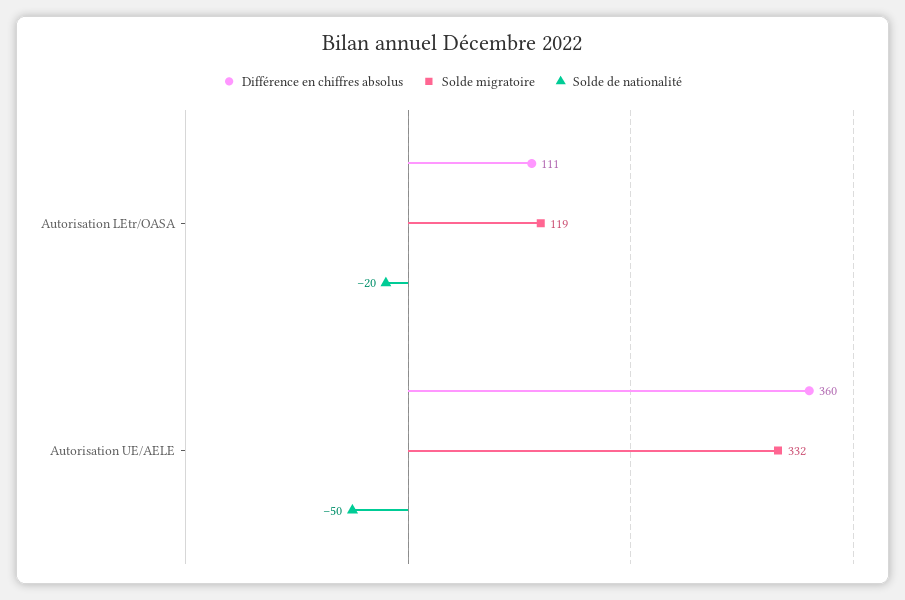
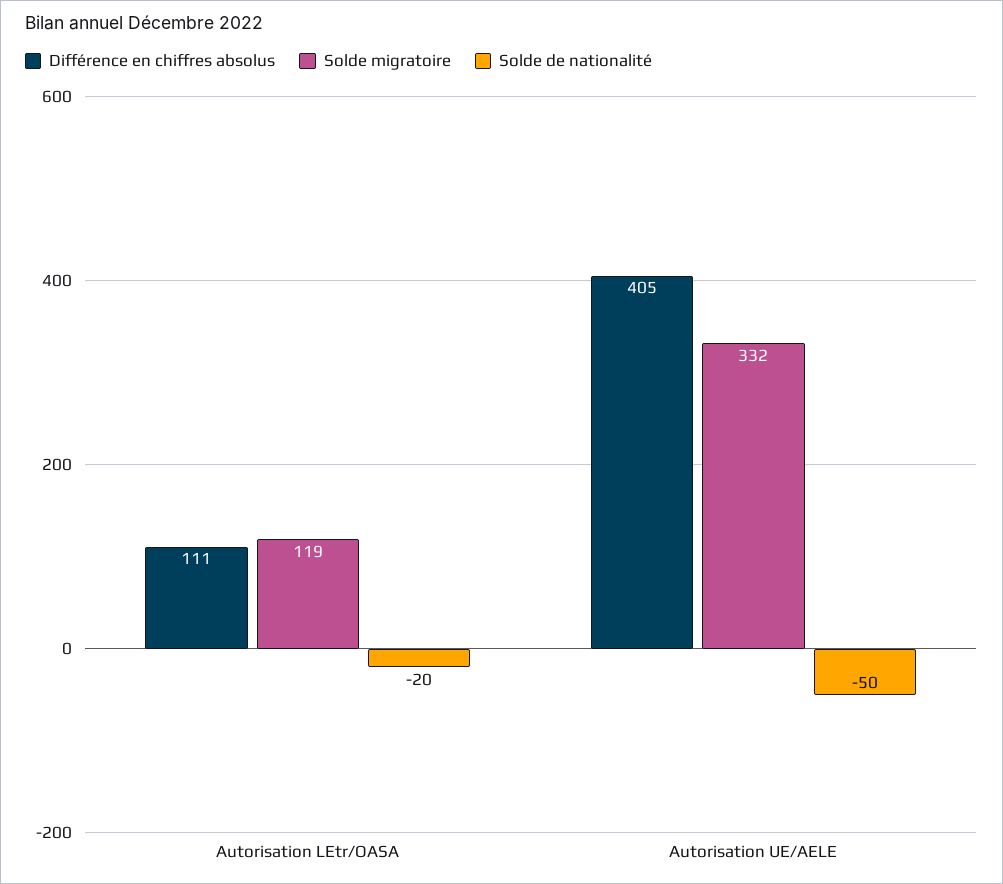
Différence en chiffres absolus, Autorisation UE/AELE: 360 -> 405

